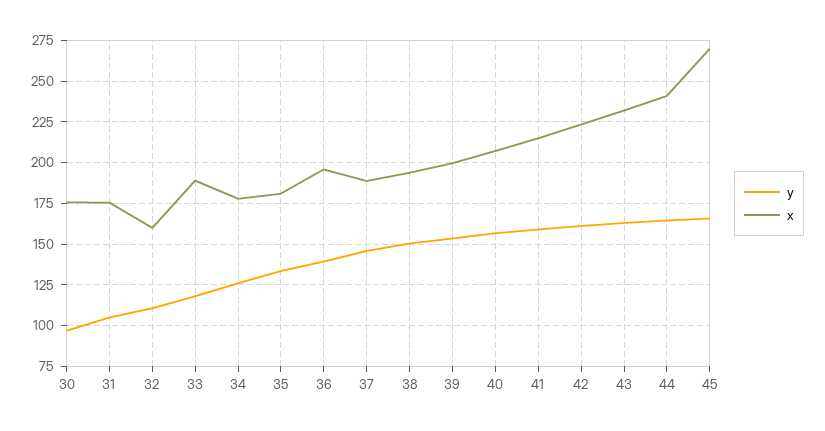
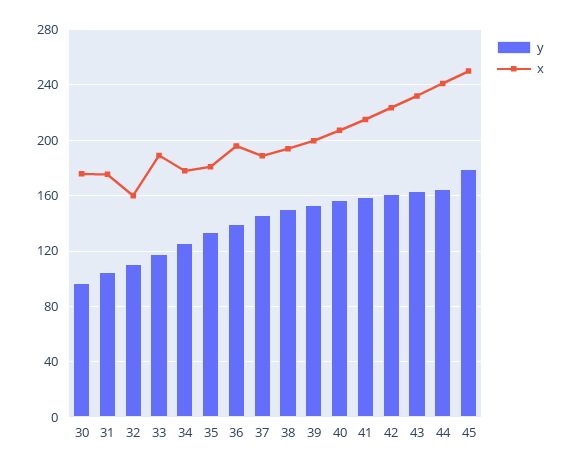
y, 45: 165 -> 180
x, 45: 270 -> 250

